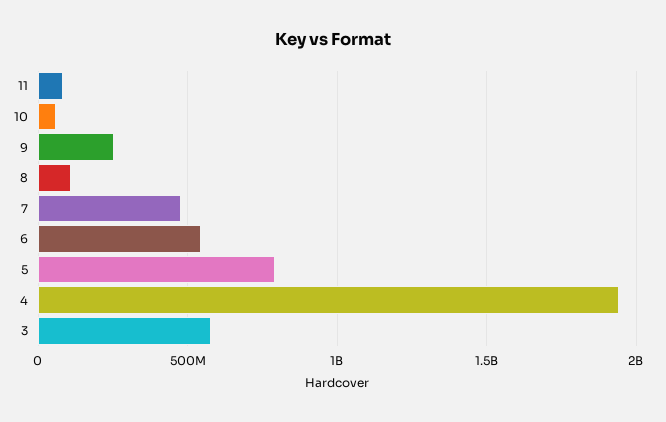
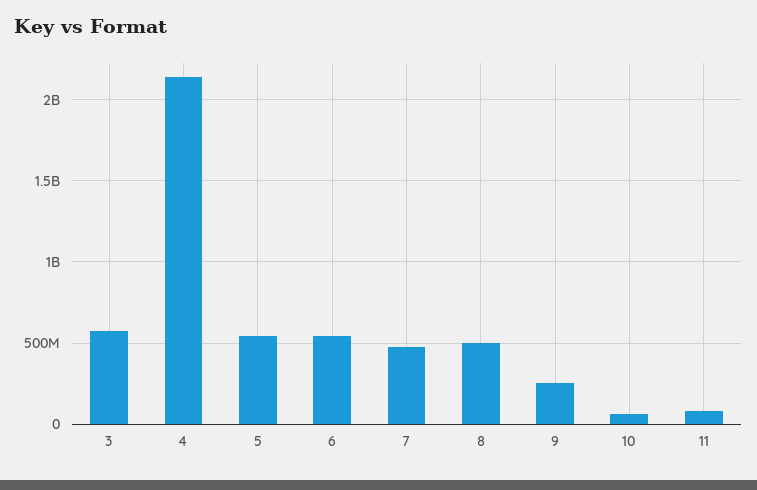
8: 100000000 -> 500000000
5: 800000000 -> 550000000
4: 1950000000 -> 2150000000

